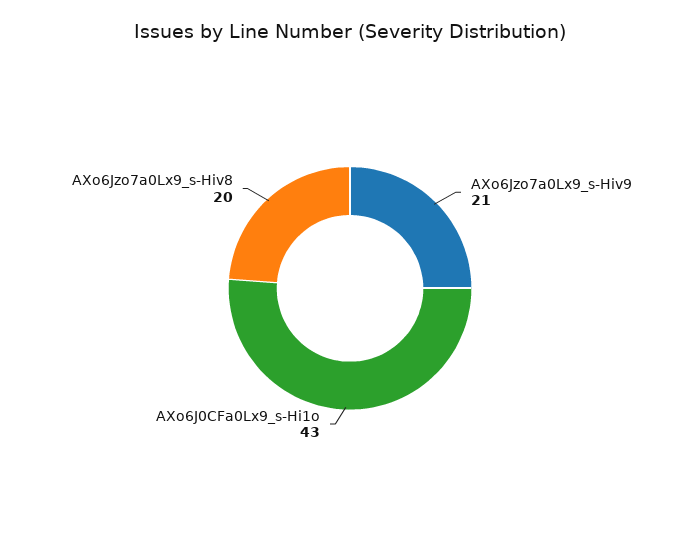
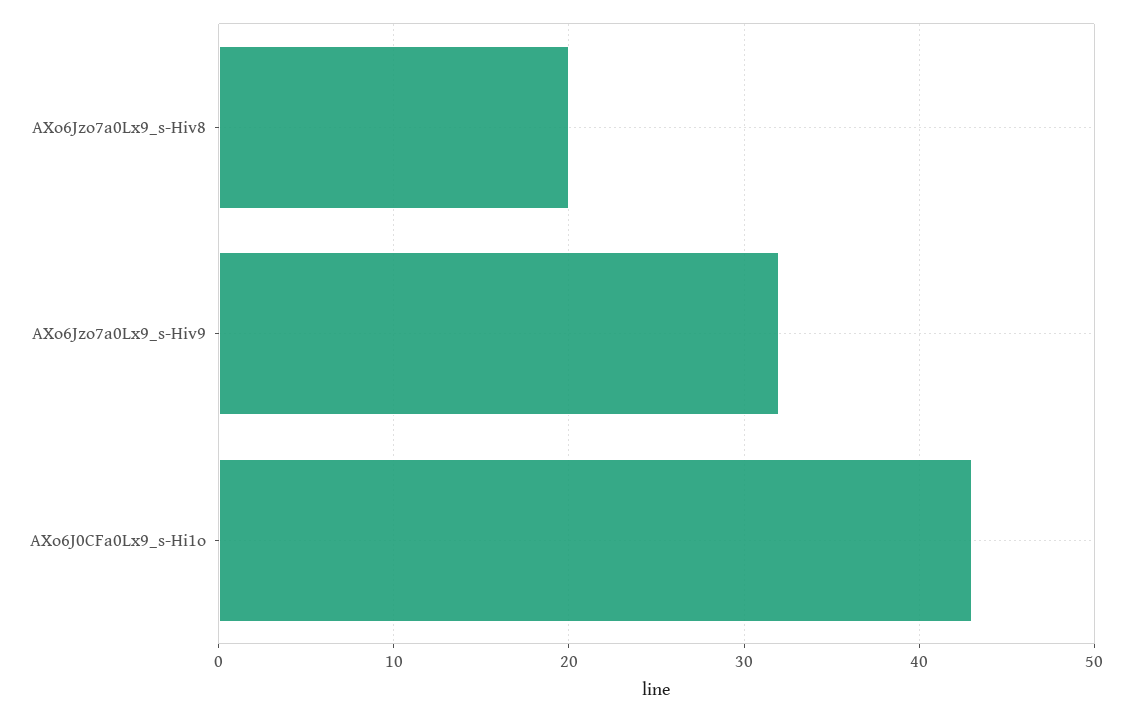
AXo6Jzo7a0Lx9_s-Hiv9: 21 -> 32

